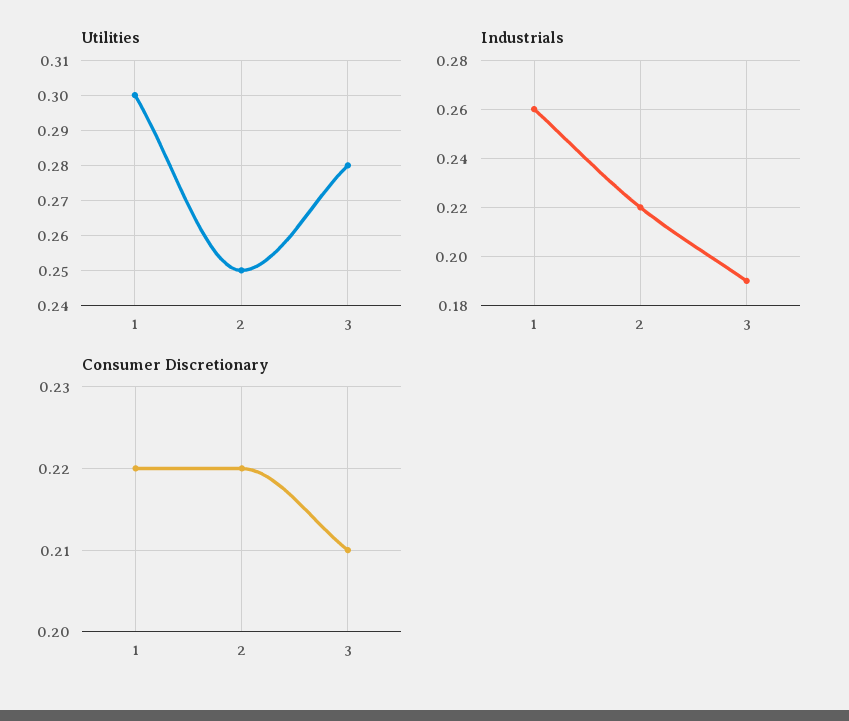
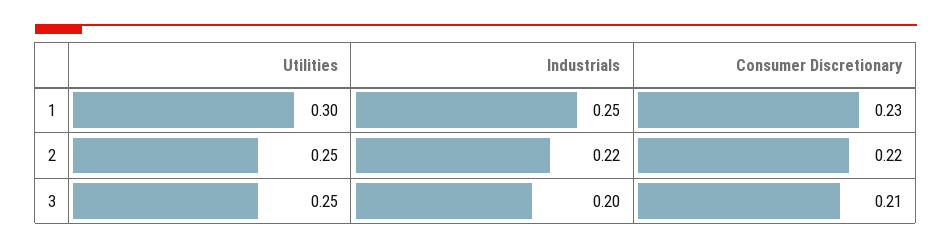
Utilities, 3: 0.28 -> 0.25
Industrials, 1: 0.26 -> 0.25
Industrials, 3: 0.19 -> 0.2
Consumer Discretionary, 1: 0.22 -> 0.23

